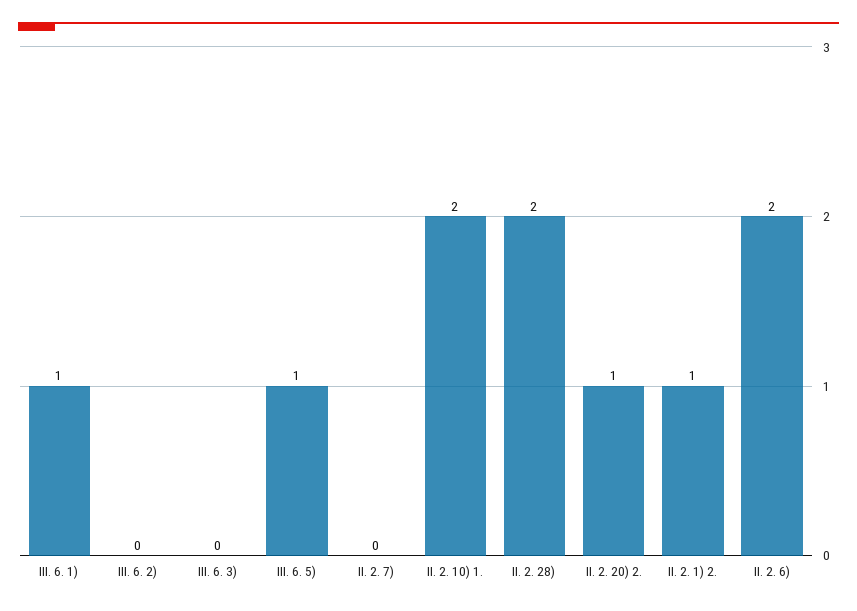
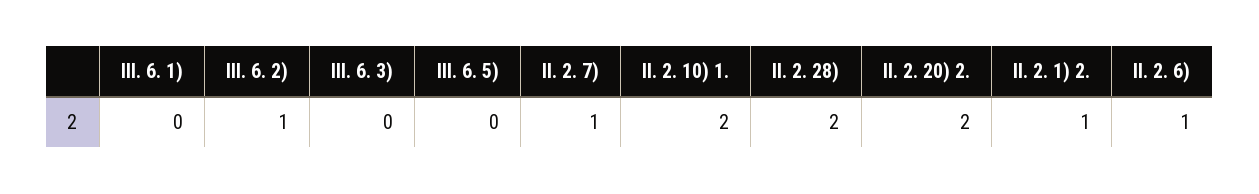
III. 6. 1): 1 -> 0
III. 6. 2): 0 -> 1
III. 6. 5): 1 -> 0
II. 2. 7): 0 -> 1
II. 2. 20) 2.: 1 -> 2
II. 2. 6): 2 -> 1

